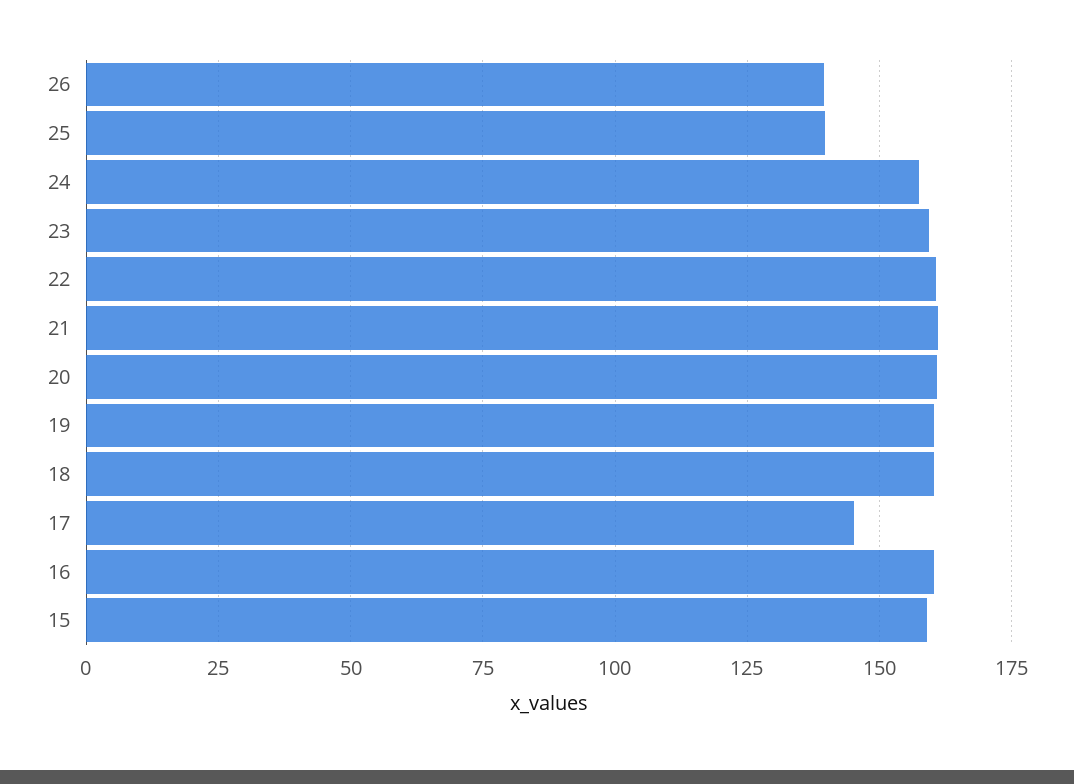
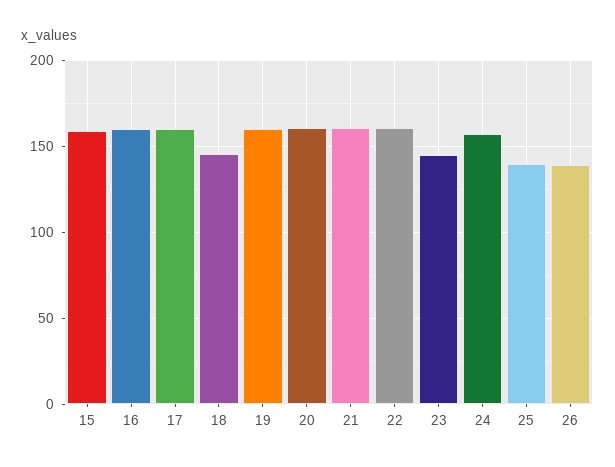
23: 160 -> 145
18: 160 -> 145
17: 145 -> 160

